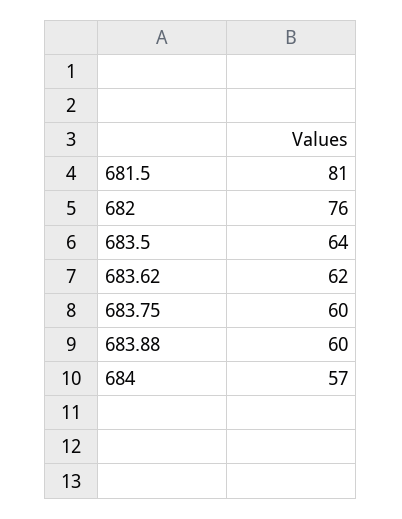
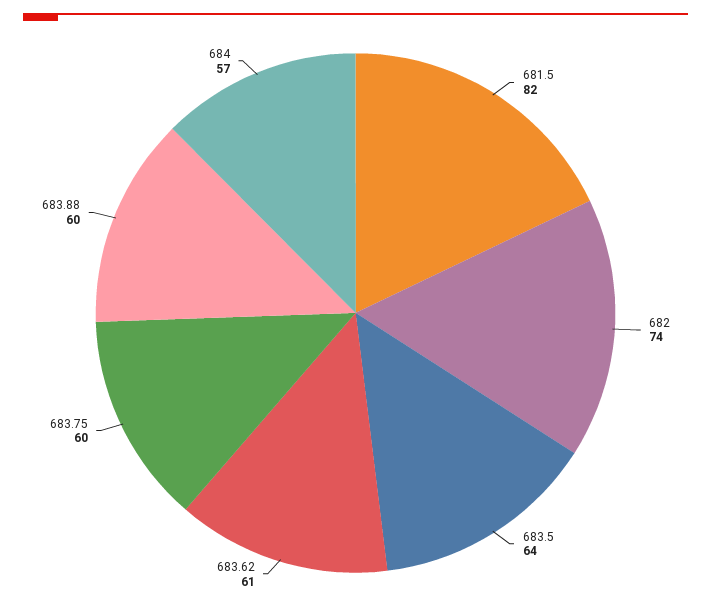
681.5: 81 -> 82
682: 76 -> 74
683.62: 62 -> 61

